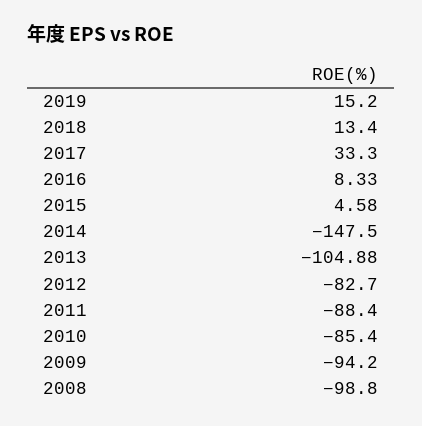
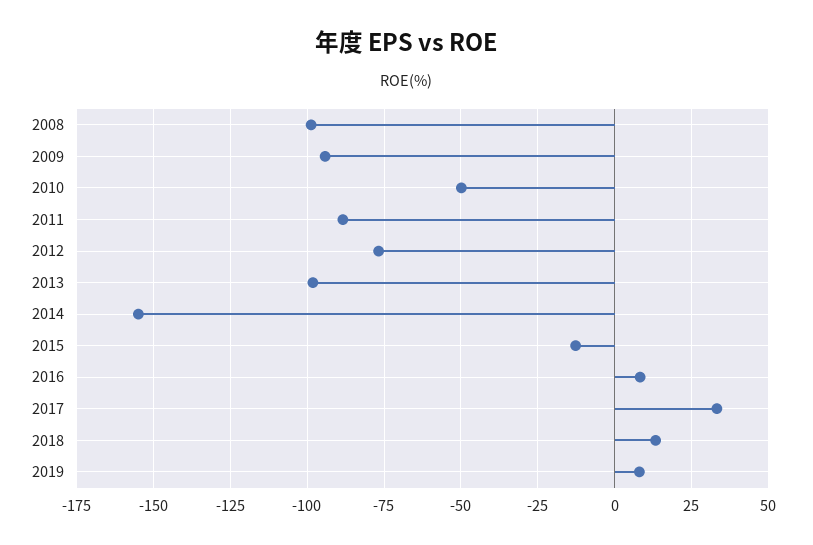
2019: 15.2 -> 7.5
2015: 4.58 -> -12.5
2014: -147.5 -> -155
2013: -104.88 -> -97.5
2012: -82.7 -> -77.5
2010: -85.4 -> -50

